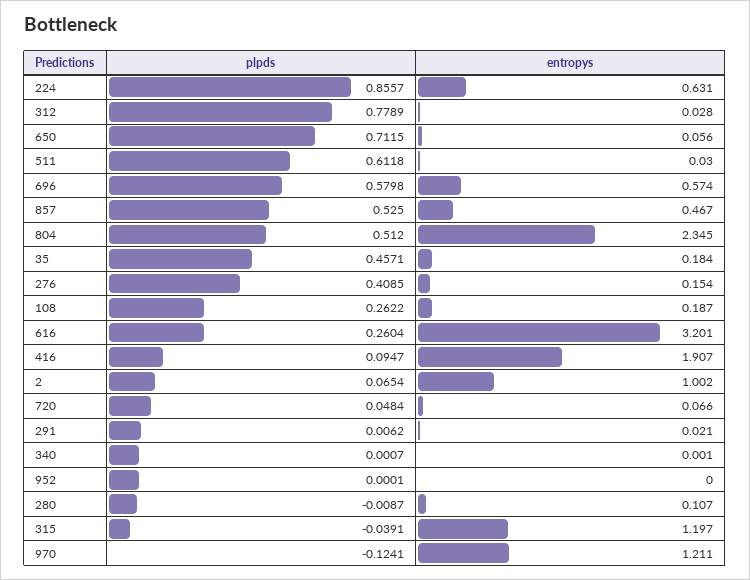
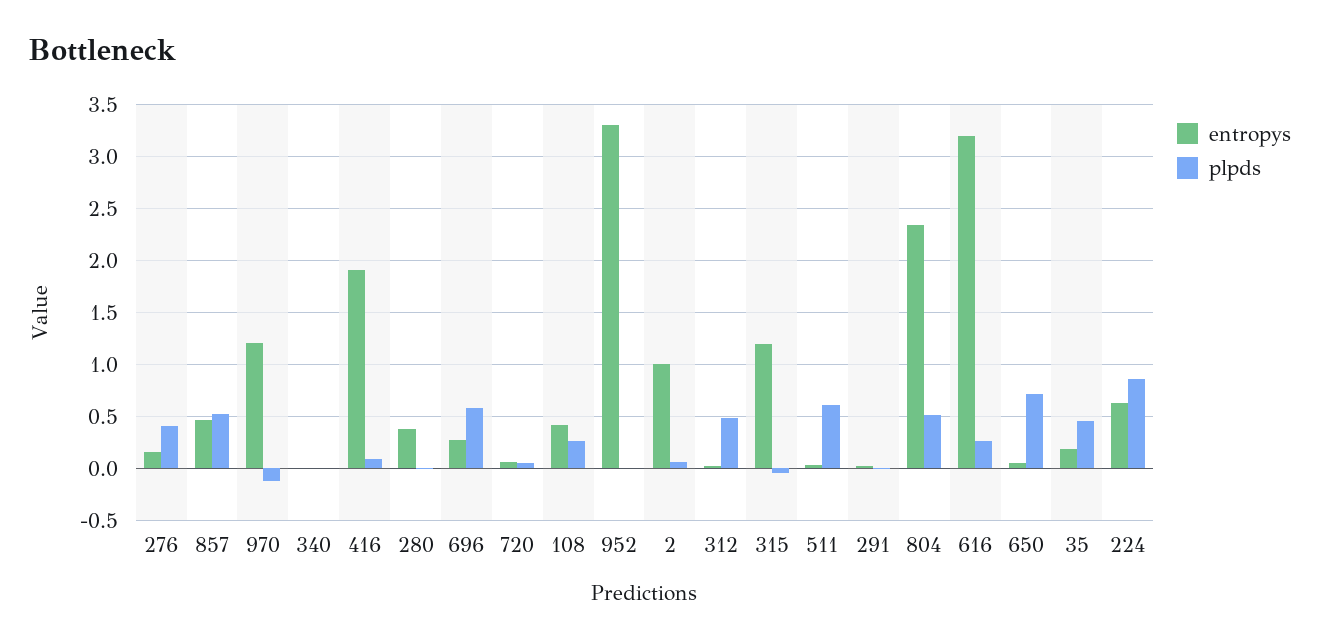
plpds, 312: 0.7789 -> 0.5
entropys, 696: 0.574 -> 0.3
entropys, 108: 0.187 -> 0.4
entropys, 952: 0 -> 3.3
entropys, 280: 0.107 -> 0.4

